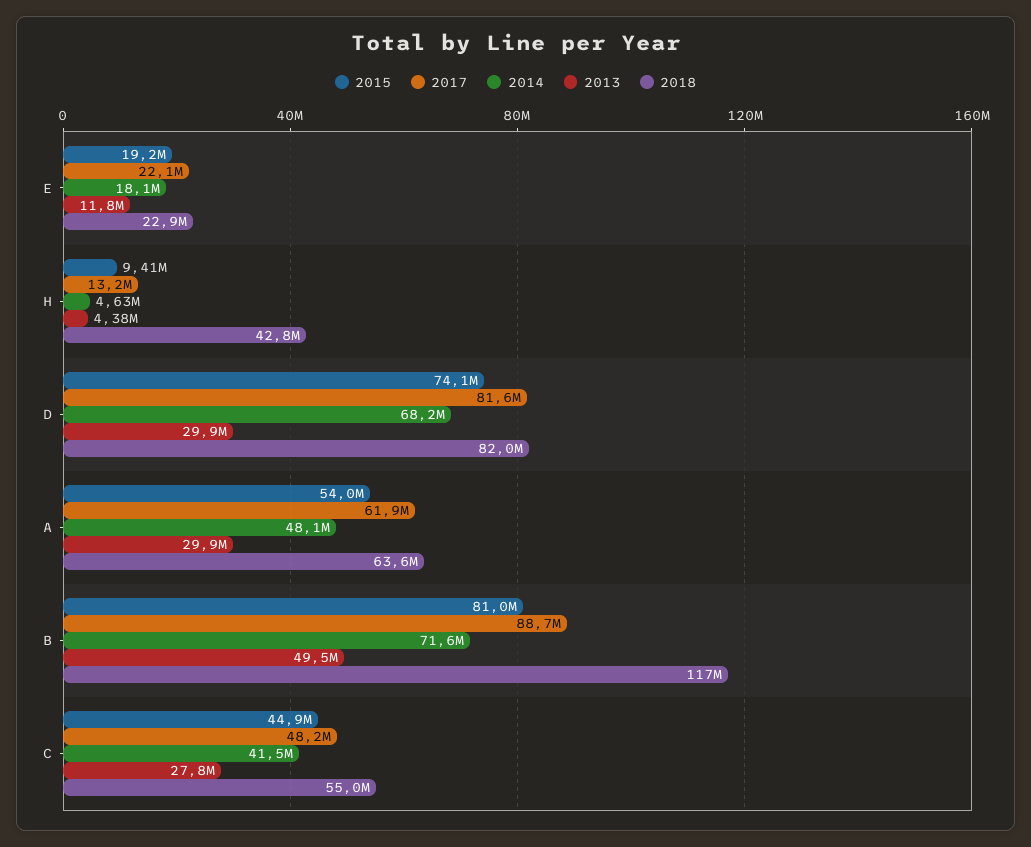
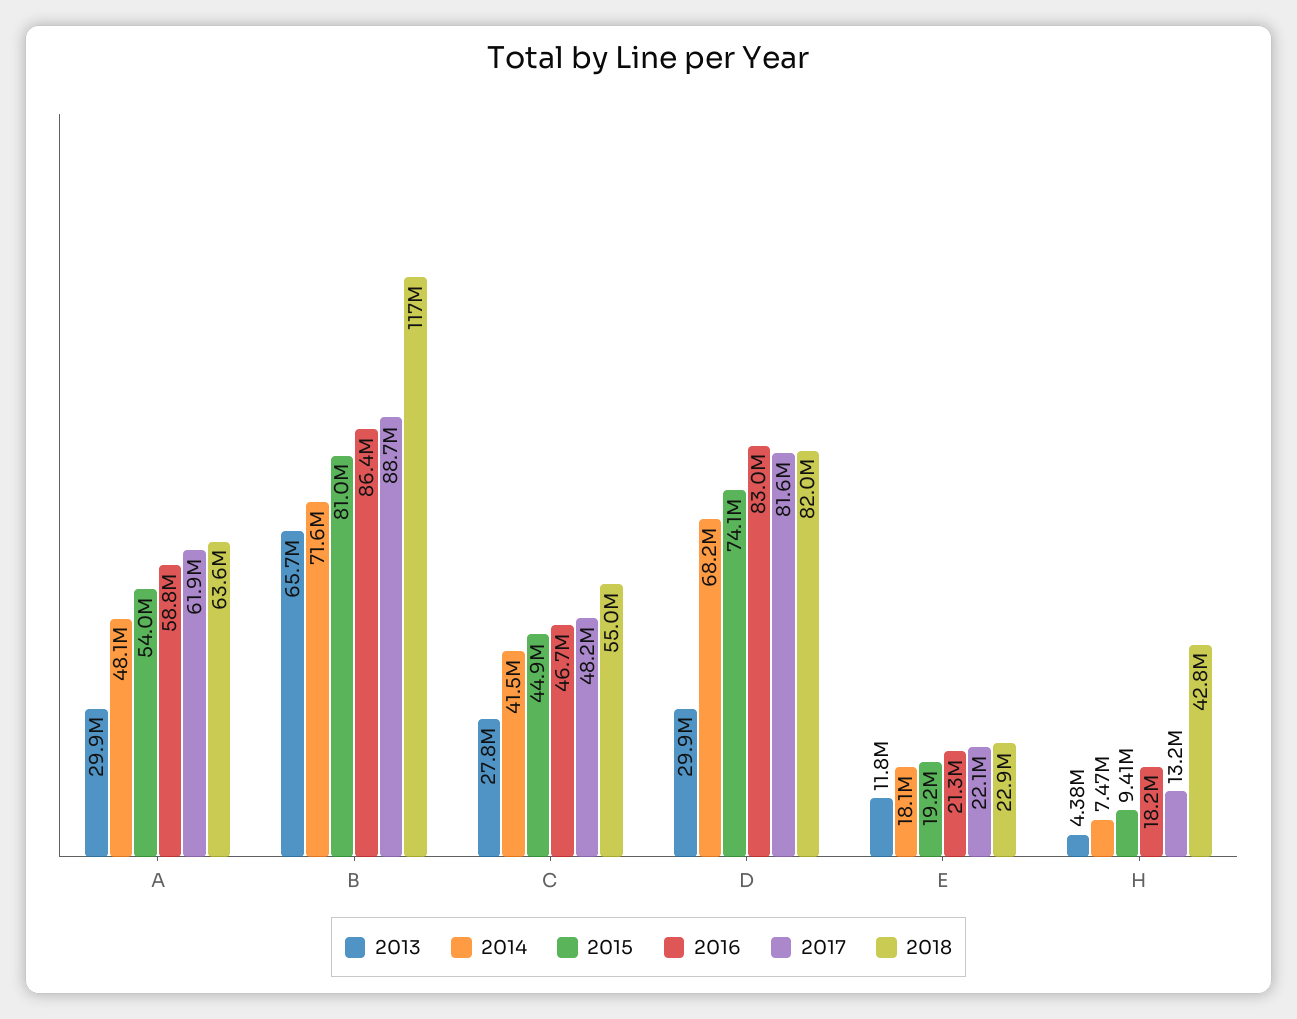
2014, H: 4630000 -> 7470000
2013, B: 49500000 -> 65700000
2016, A: none -> 58800000
2016, B: none -> 86400000
2016, C: none -> 46700000
2016, D: none -> 83000000
2016, E: none -> 21300000
2016, H: none -> 18200000

